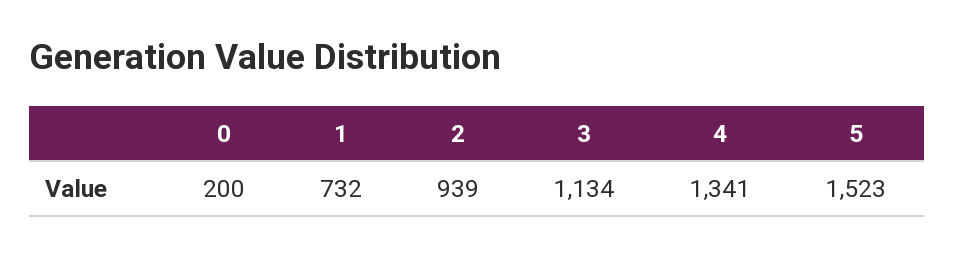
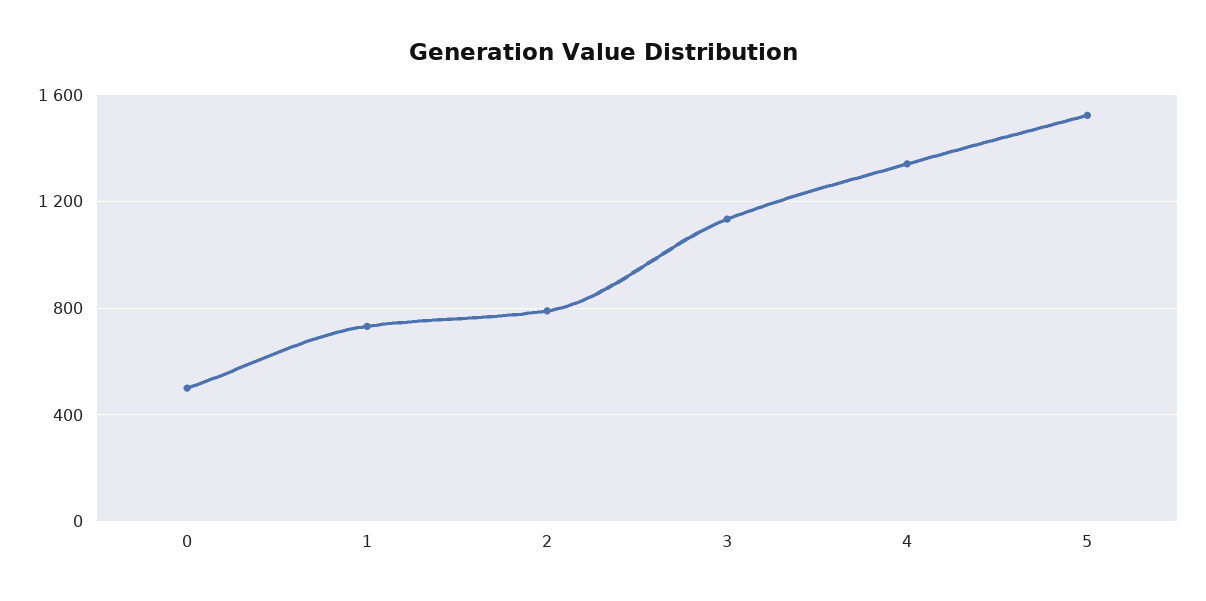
0: 200 -> 500
2: 939 -> 800

